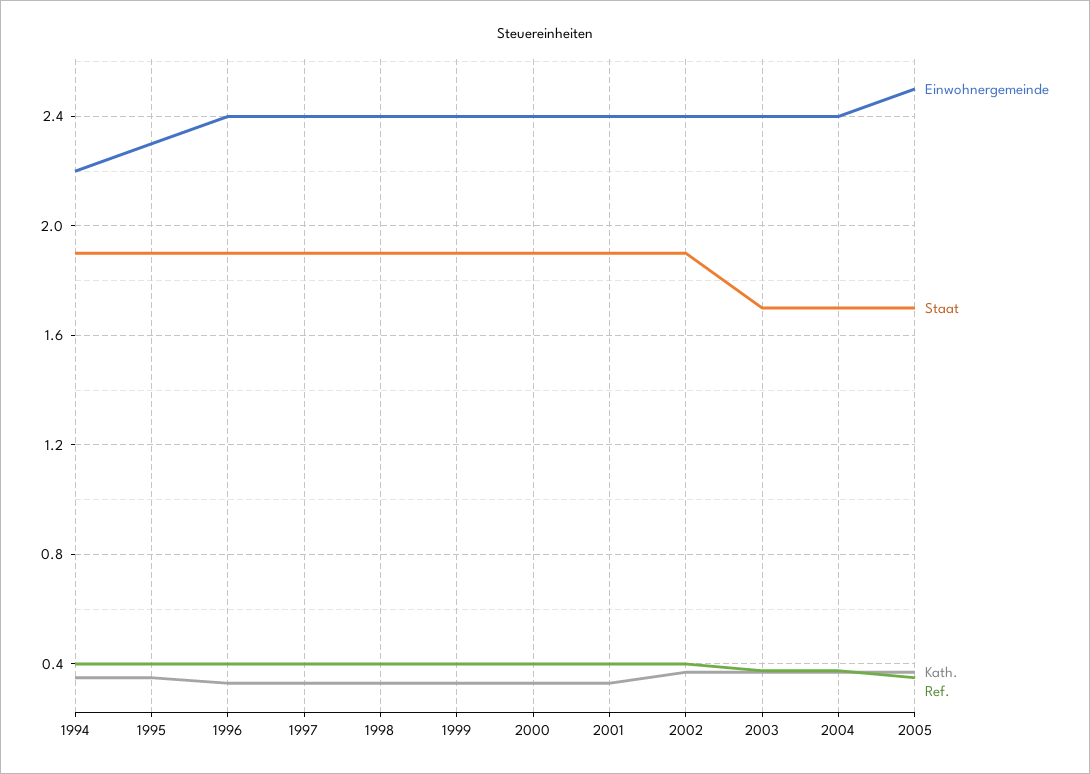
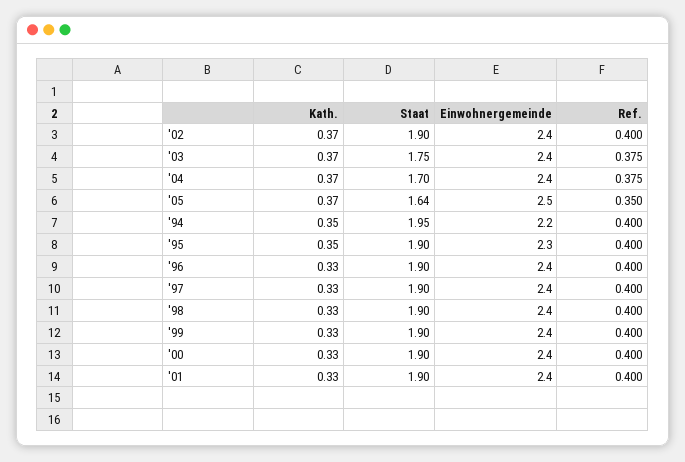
Staat, 1994: 1.9 -> 1.95
Staat, 2003: 1.7 -> 1.75
Staat, 2005: 1.7 -> 1.64

